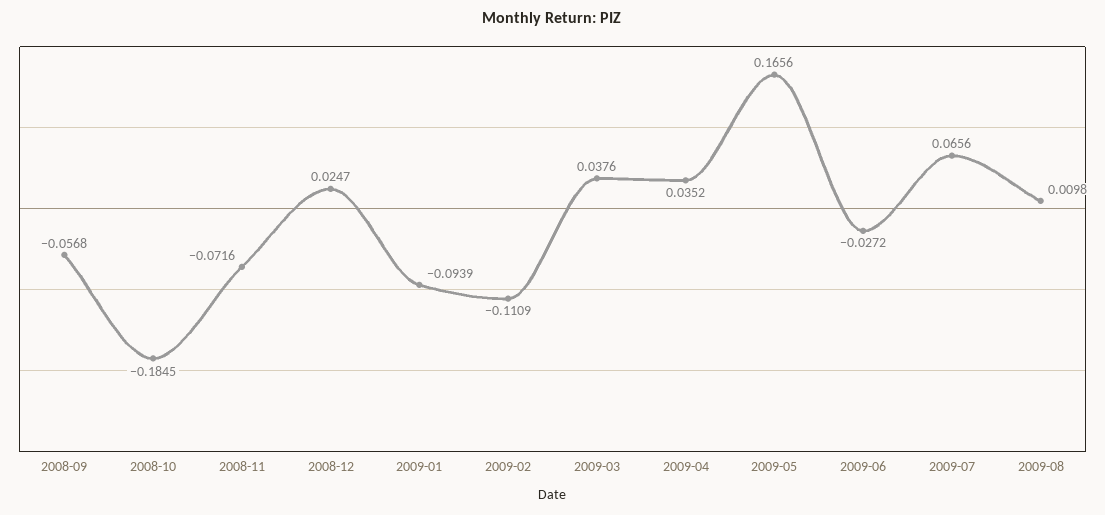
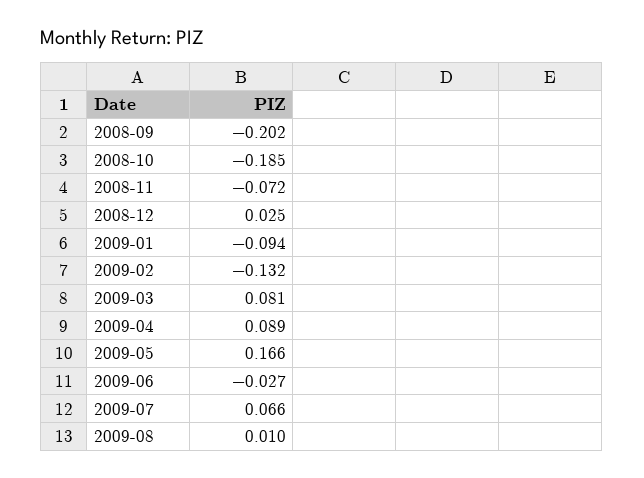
2008-09: -0.0568 -> -0.202
2009-02: -0.1109 -> -0.132
2009-03: 0.0376 -> 0.081
2009-04: 0.0352 -> 0.089

